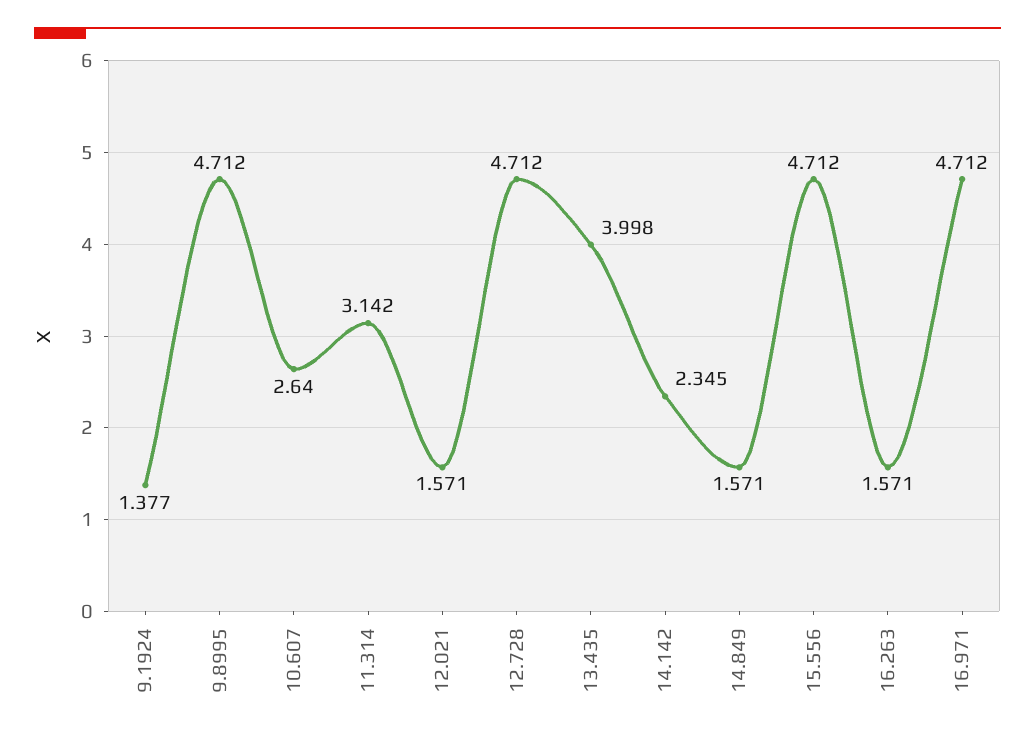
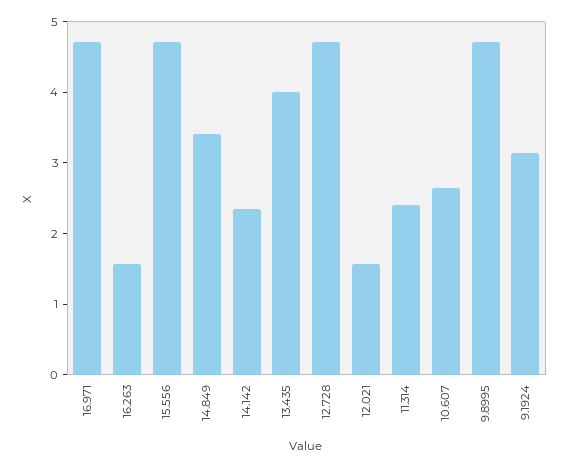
9.1924: 1.377 -> 3.2
11.314: 3.142 -> 2.4
14.849: 1.571 -> 3.4

